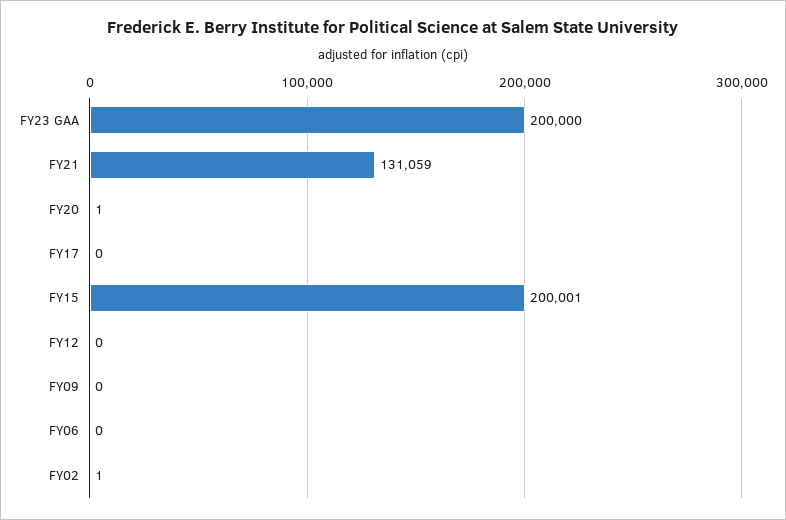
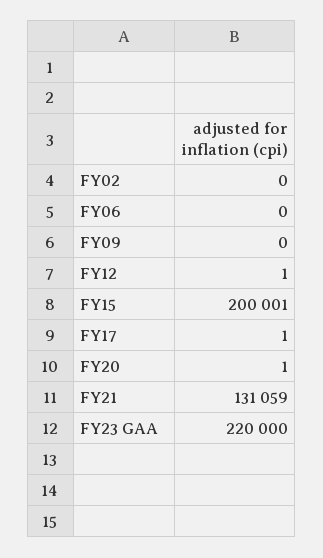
FY23 GAA: 200000 -> 220000
FY17: 0 -> 1
FY12: 0 -> 1
FY02: 1 -> 0

